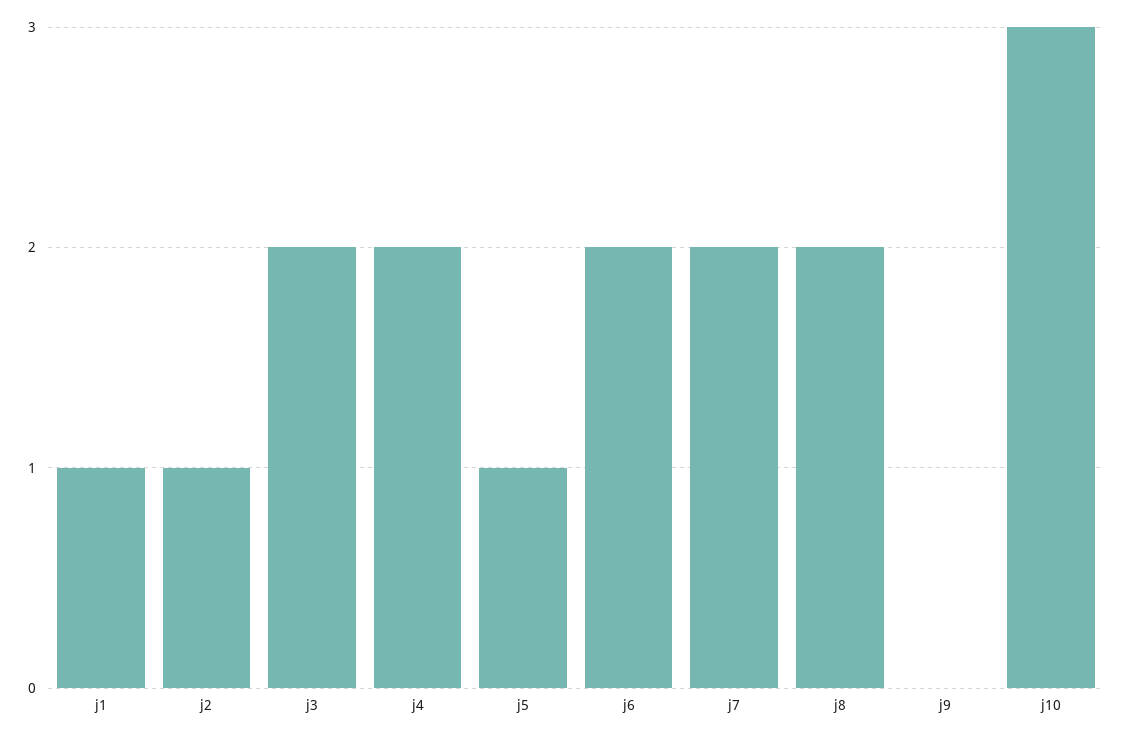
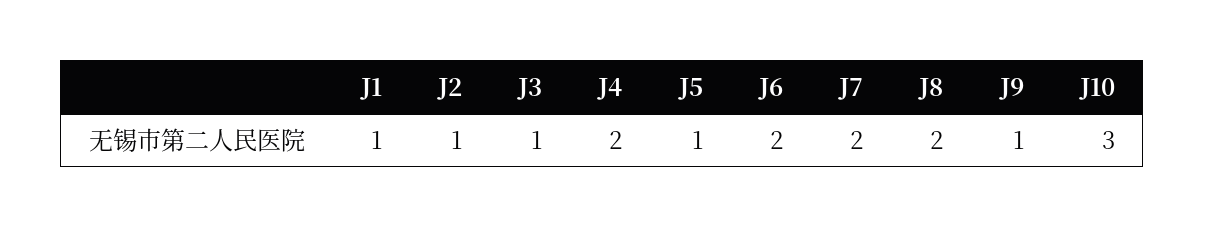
j3: 2 -> 1
j9: 0 -> 1

